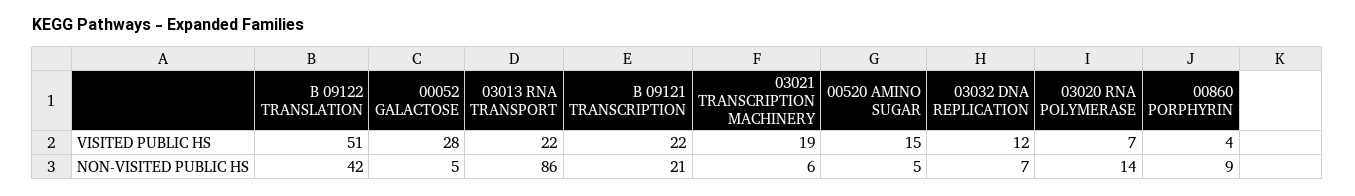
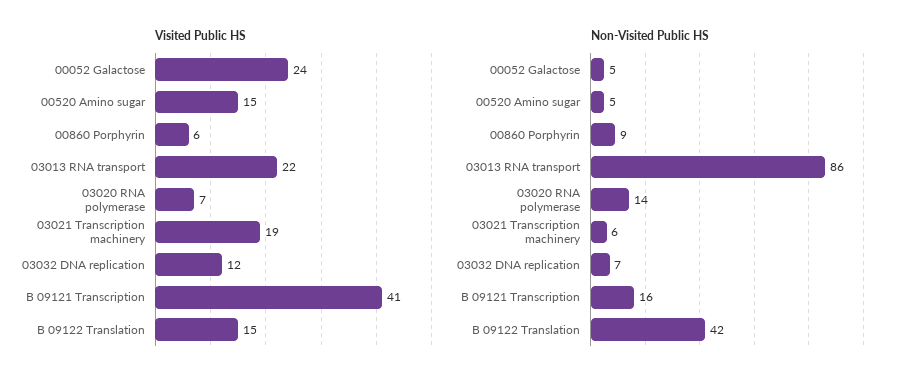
VISITED PUBLIC HS, B 09122 TRANSLATION: 51 -> 15
VISITED PUBLIC HS, 00052 GALACTOSE: 28 -> 24
VISITED PUBLIC HS, B 09121 TRANSCRIPTION: 22 -> 41
VISITED PUBLIC HS, 00860 PORPHYRIN: 4 -> 6
NON-VISITED PUBLIC HS, B 09121 TRANSCRIPTION: 21 -> 16

